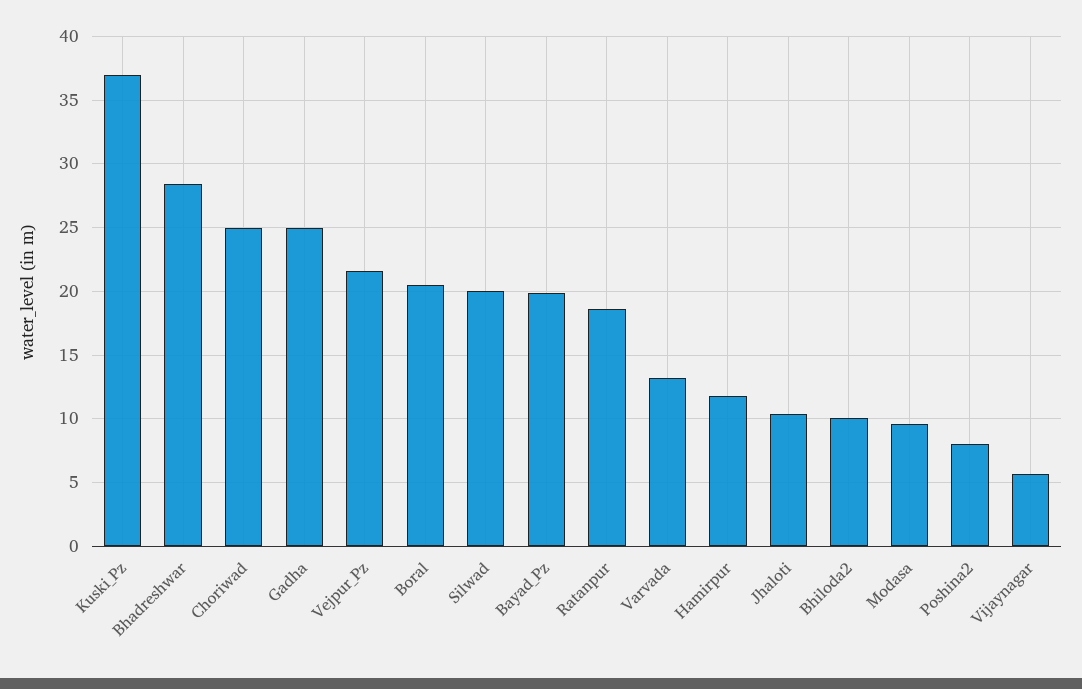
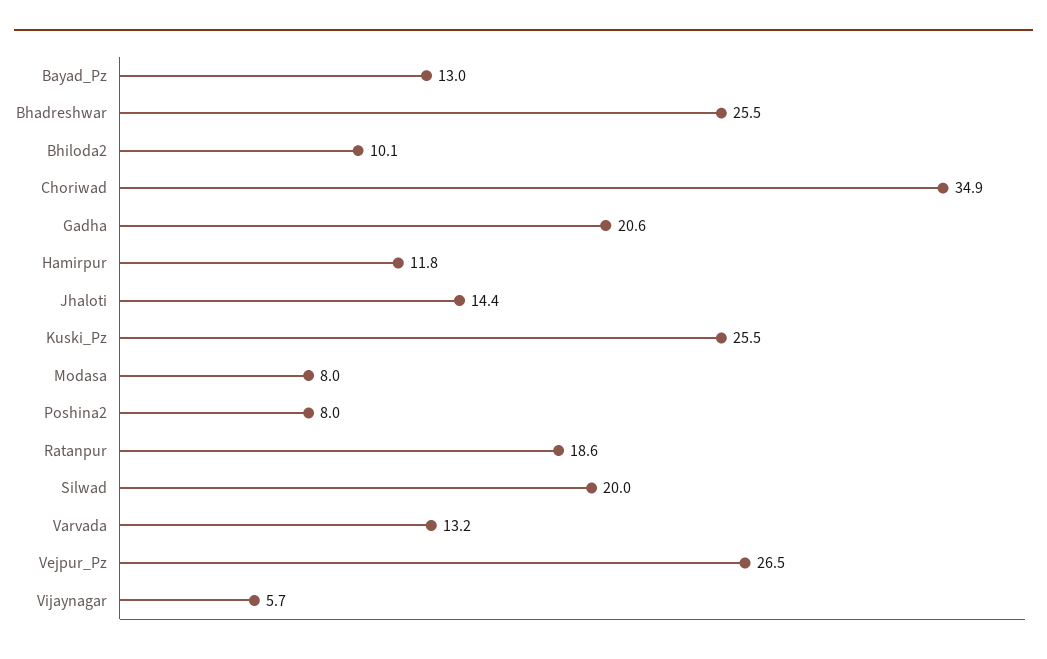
Kuski_Pz: 37 -> 25.5
Bhadreshwar: 28.5 -> 25.5
Choriwad: 25 -> 34.9
Gadha: 25 -> 20.6
Vejpur_Pz: 21.5 -> 26.5
Boral: 20.5 -> none
Bayad_Pz: 20 -> 13
Jhaloti: 10.5 -> 14.4
Modasa: 9.5 -> 8

